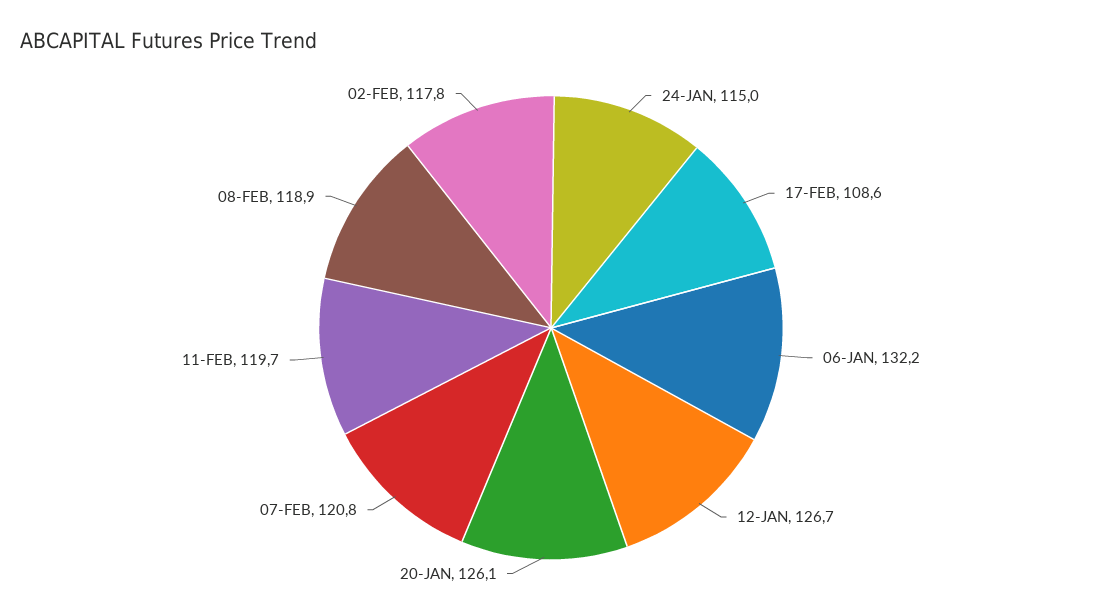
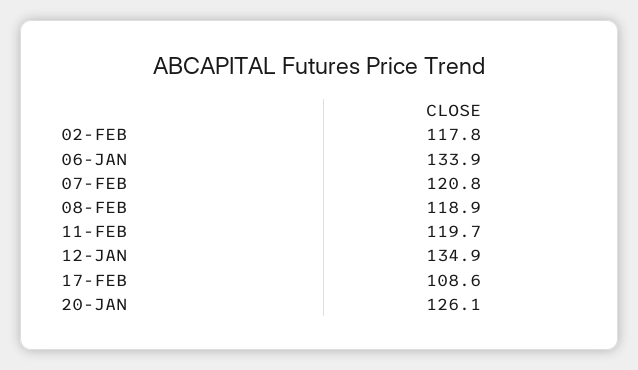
24-JAN: 115 -> none
06-JAN: 132.2 -> 133.9
12-JAN: 126.7 -> 134.9

